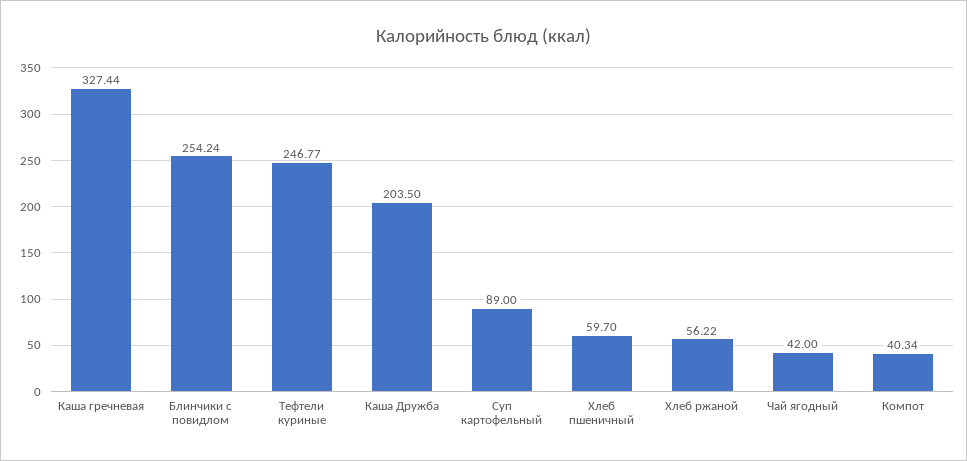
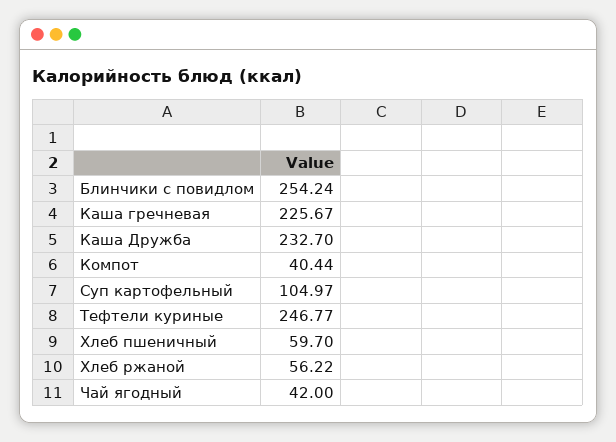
Каша гречневая: 327.44 -> 225.67
Каша Дружба: 203.5 -> 232.7
Суп картофельный: 89 -> 104.97
Компот: 40.34 -> 40.44

